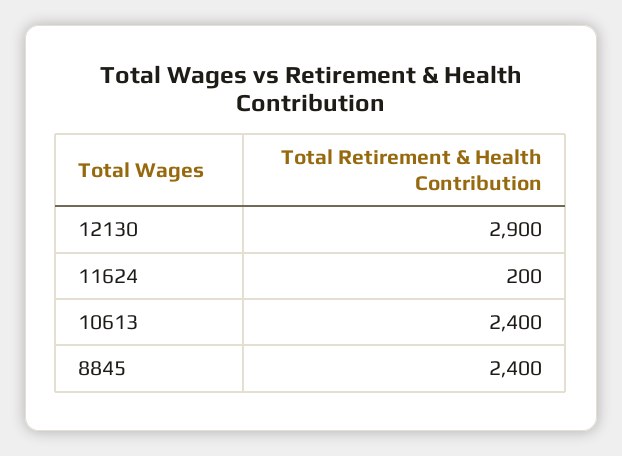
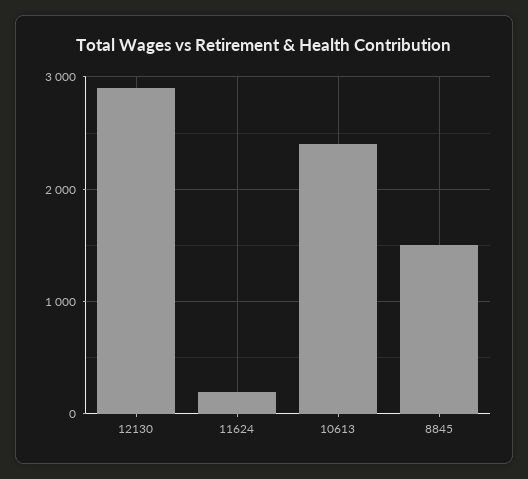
8845: 2400 -> 1500

